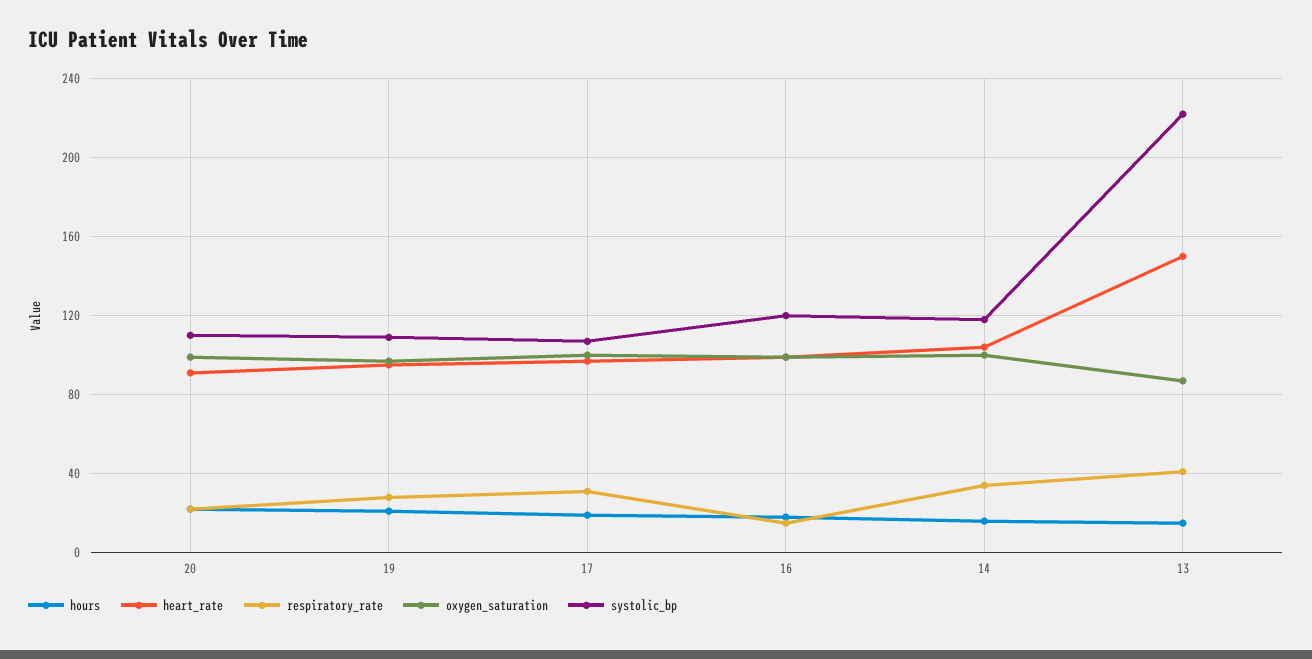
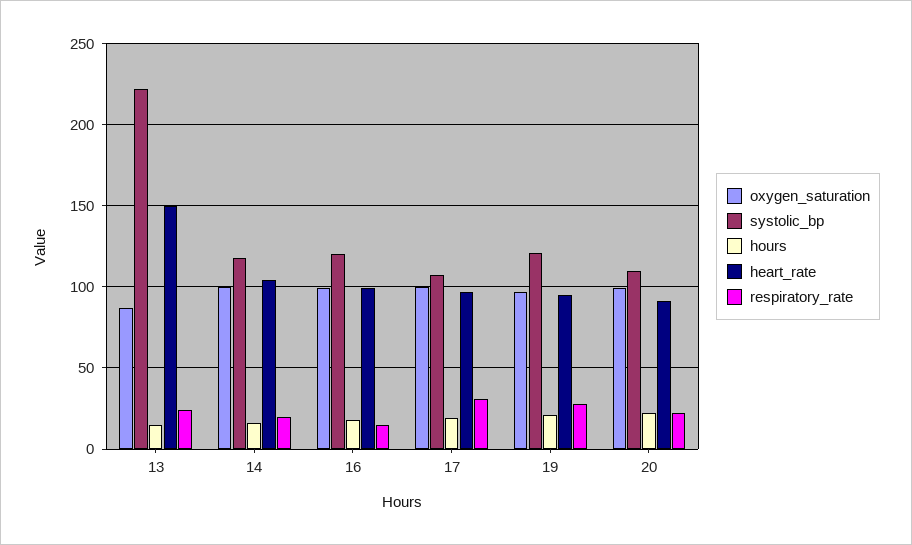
systolic_bp, 19: 110 -> 120
respiratory_rate, 14: 35 -> 20
respiratory_rate, 13: 40 -> 25

